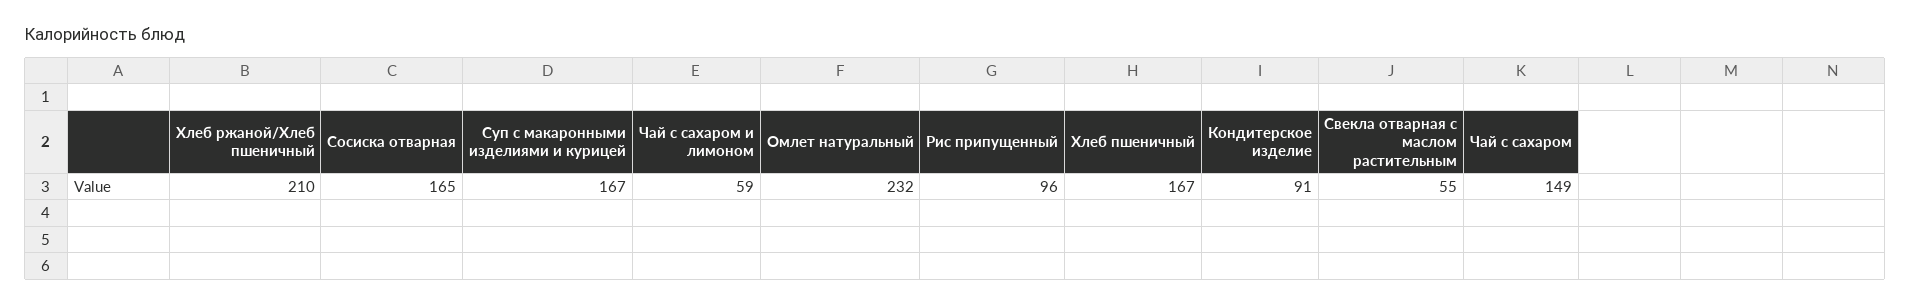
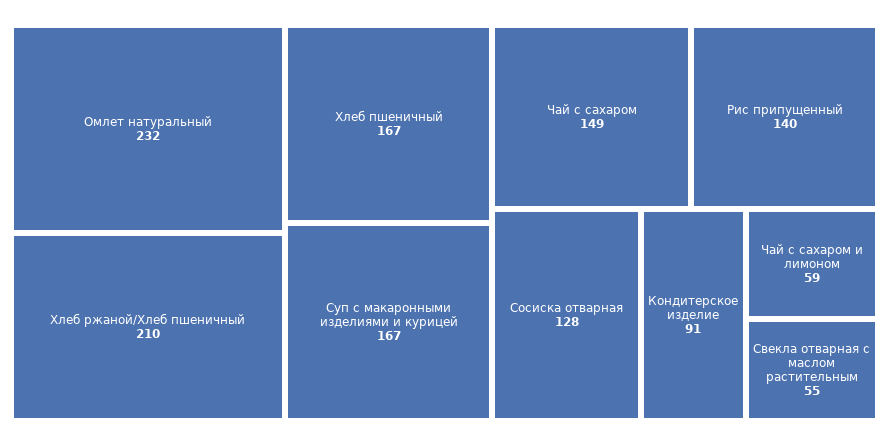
Сосиска отварная: 165 -> 128
Рис припущенный: 96 -> 140

